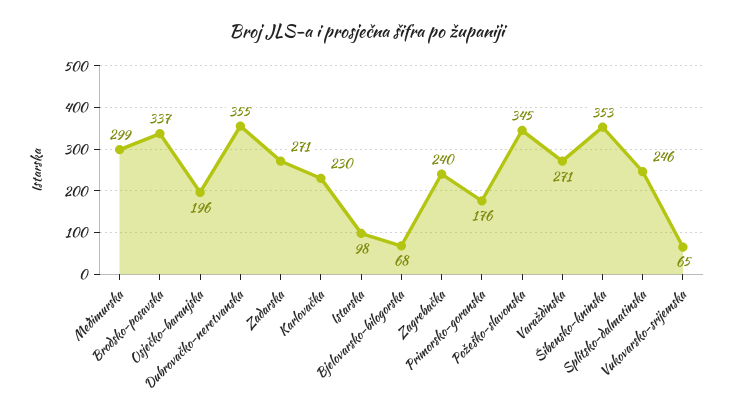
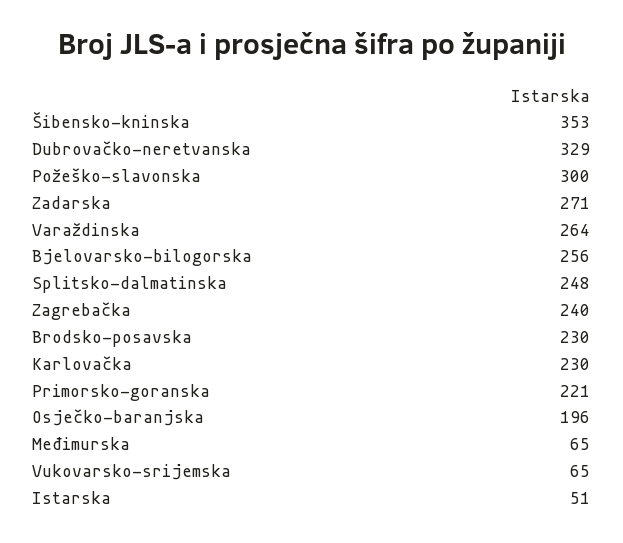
Međimurska: 299 -> 65
Brodsko-posavska: 337 -> 230
Dubrovačko-neretvanska: 355 -> 329
Istarska: 98 -> 51
Bjelovarsko-bilogorska: 68 -> 256
Primorsko-goranska: 176 -> 221
Požeško-slavonska: 345 -> 300
Varaždinska: 271 -> 264
Splitsko-dalmatinska: 246 -> 248

